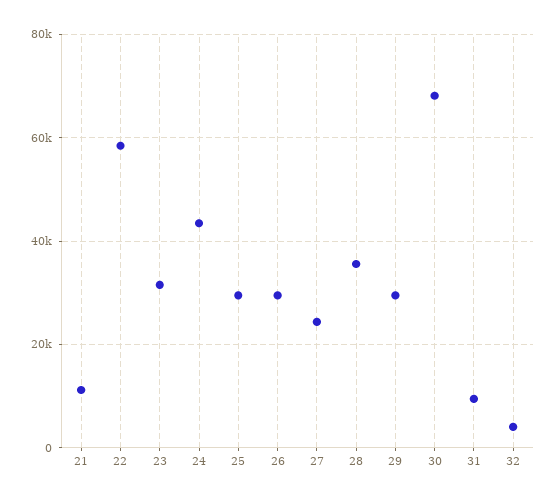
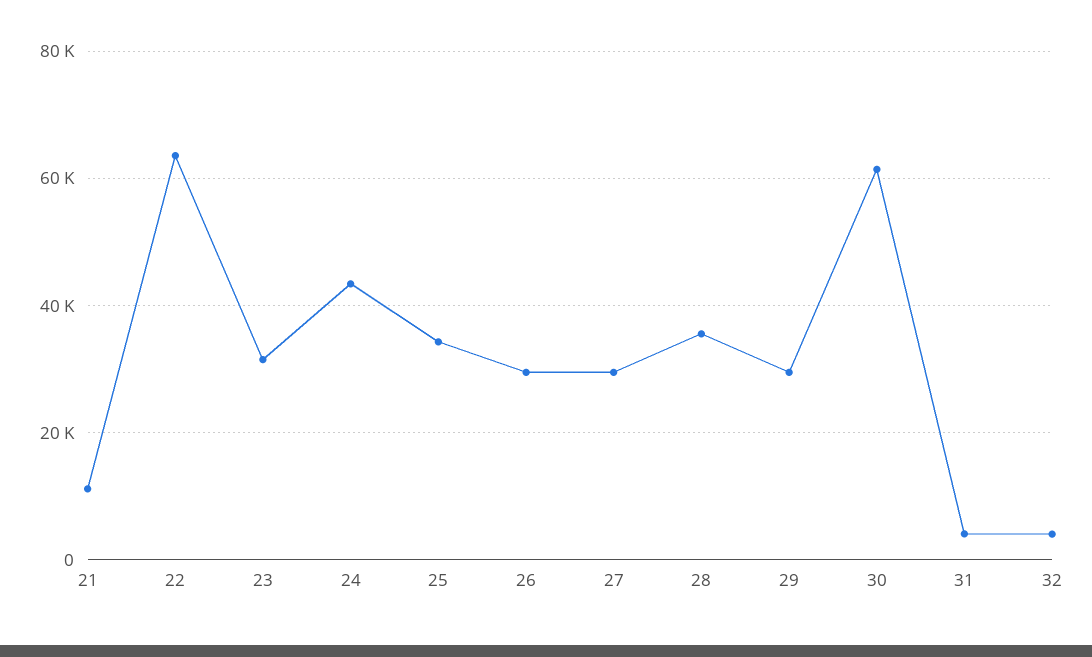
22: 58000 -> 64000
25: 30000 -> 34000
27: 24000 -> 30000
30: 68000 -> 62000
31: 10000 -> 4000

